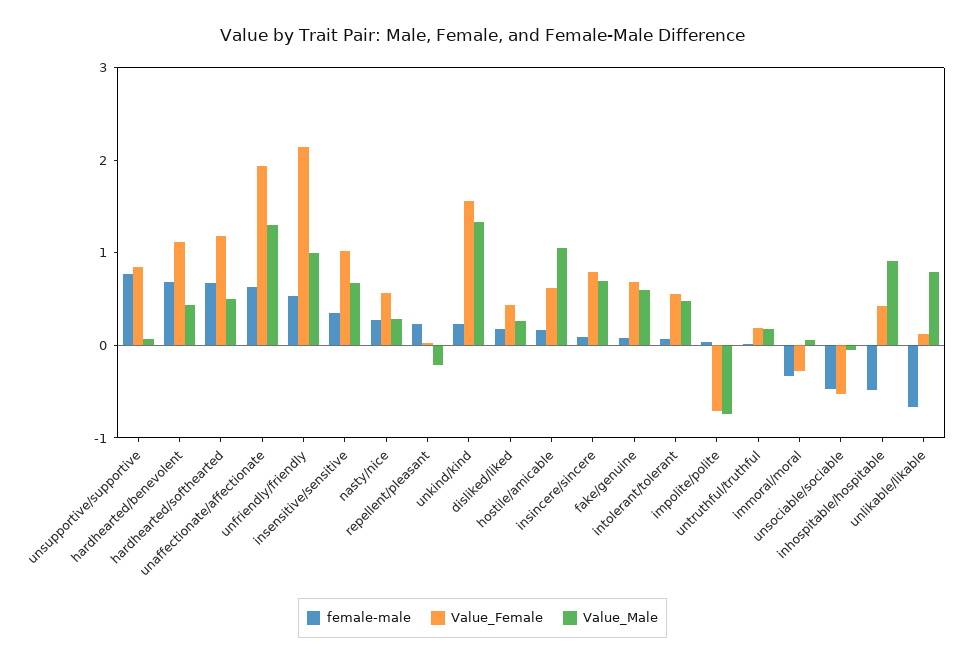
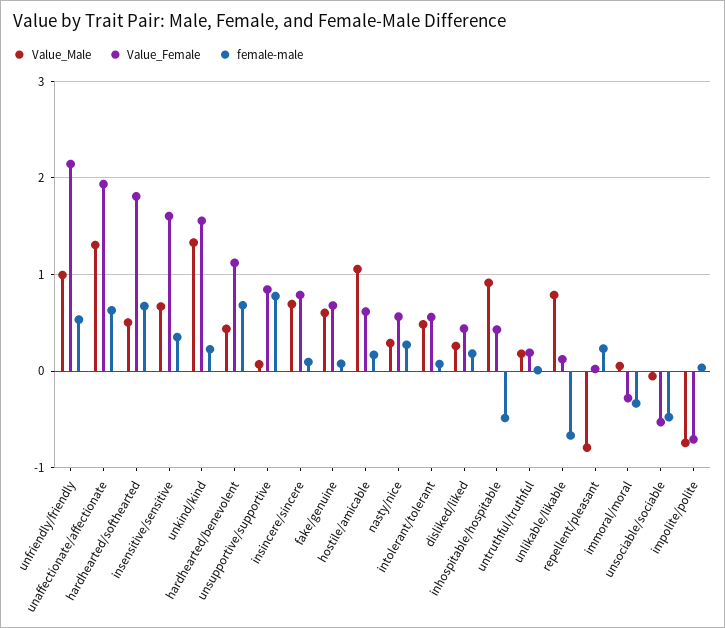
Value_Female, hardhearted/softhearted: 1.2 -> 1.8
Value_Female, insensitive/sensitive: 1 -> 1.6
Value_Male, repellent/pleasant: -0.2 -> -0.8

